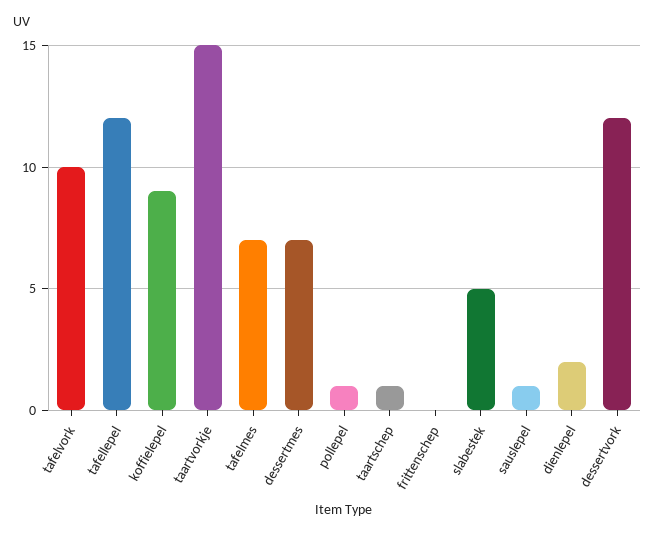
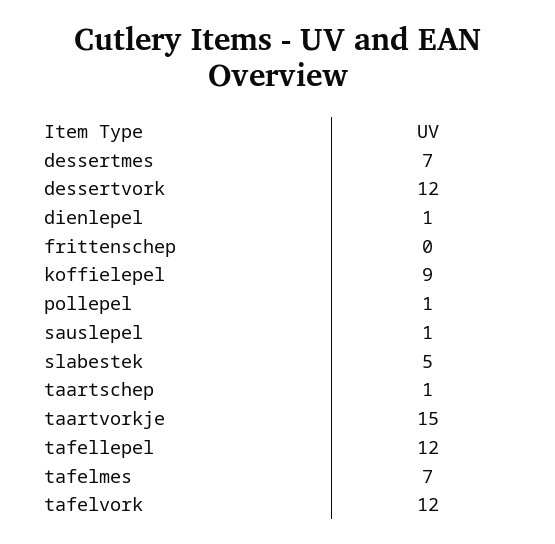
tafelvork: 10 -> 12
dienlepel: 2 -> 1

